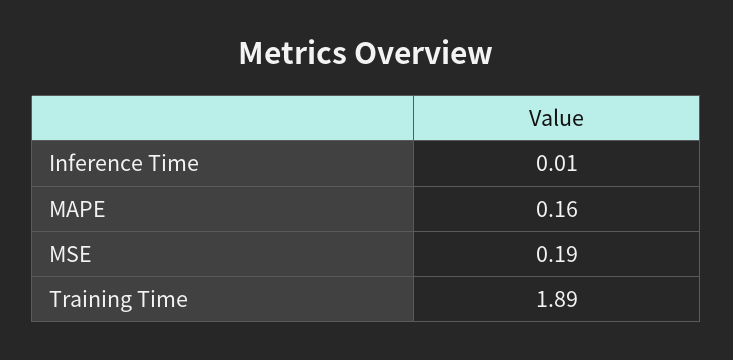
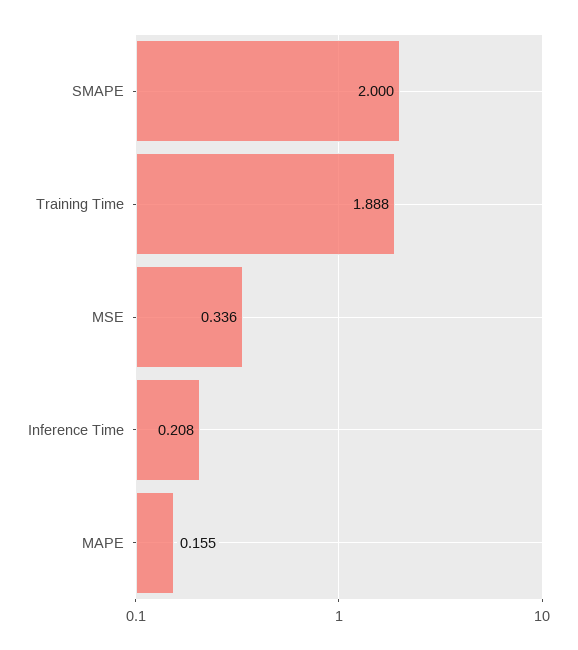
Inference Time: 0.01 -> 0.208
MSE: 0.19 -> 0.336
SMAPE: none -> 2

